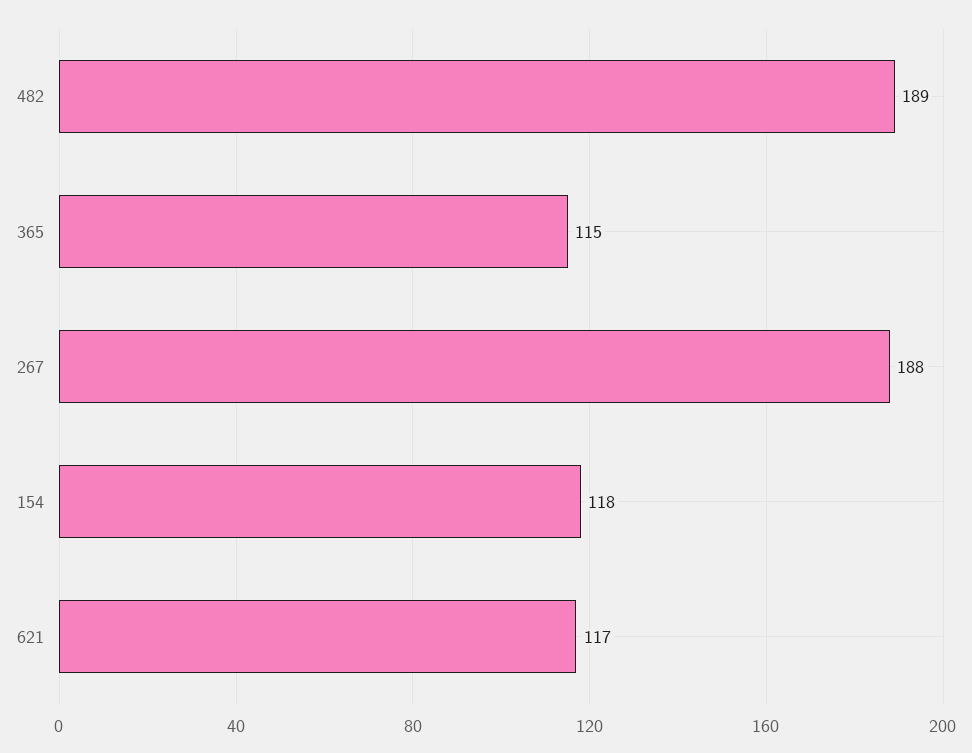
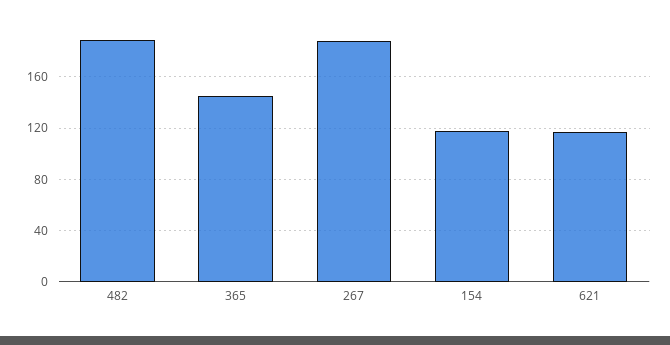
365: 115 -> 145

